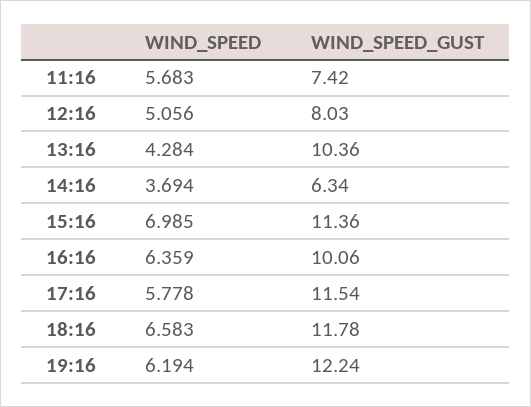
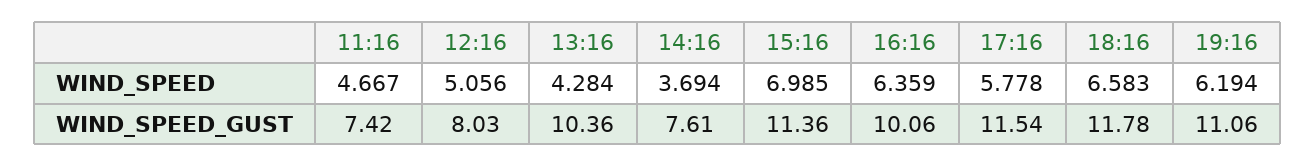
WIND_SPEED, 11:16: 5.683 -> 4.667
WIND_SPEED_GUST, 14:16: 6.34 -> 7.61
WIND_SPEED_GUST, 19:16: 12.24 -> 11.06

